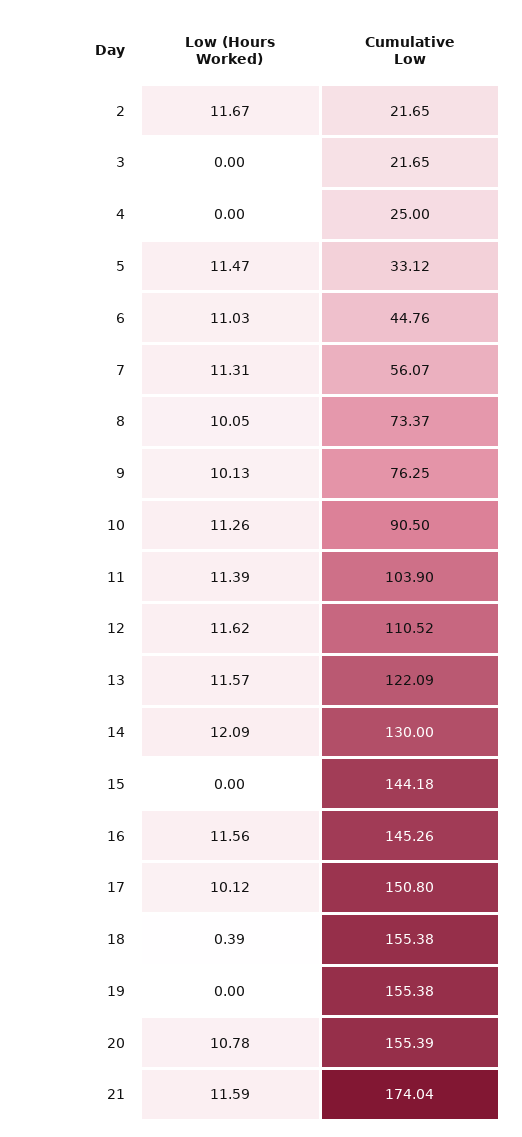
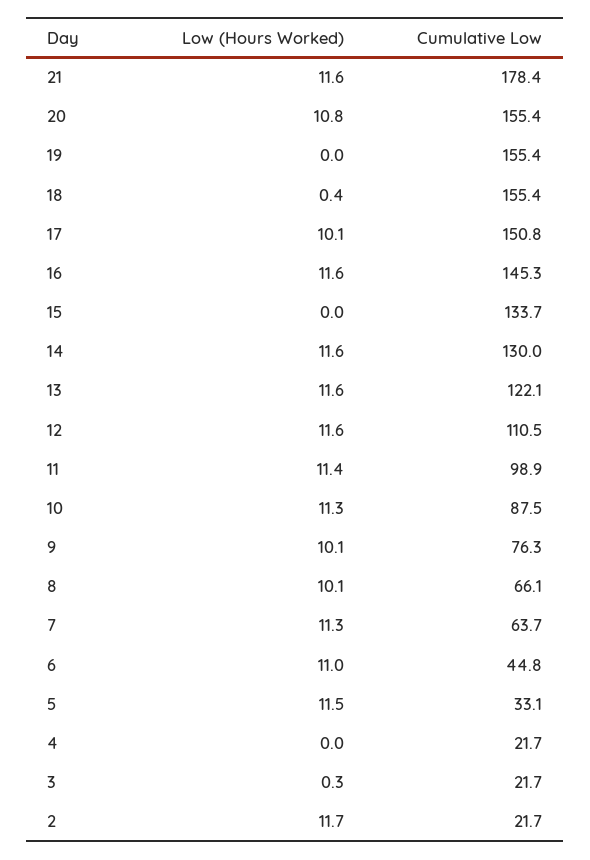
Low (Hours Worked), 3: 0 -> 0.3
Cumulative Low, 4: 25 -> 21.7
Cumulative Low, 7: 56.07 -> 63.7
Cumulative Low, 8: 73.37 -> 66.1
Cumulative Low, 10: 90.5 -> 87.5
Cumulative Low, 11: 103.9 -> 98.9
Low (Hours Worked), 14: 12.09 -> 11.6
Cumulative Low, 15: 144.18 -> 133.7
Cumulative Low, 21: 174.04 -> 178.4

